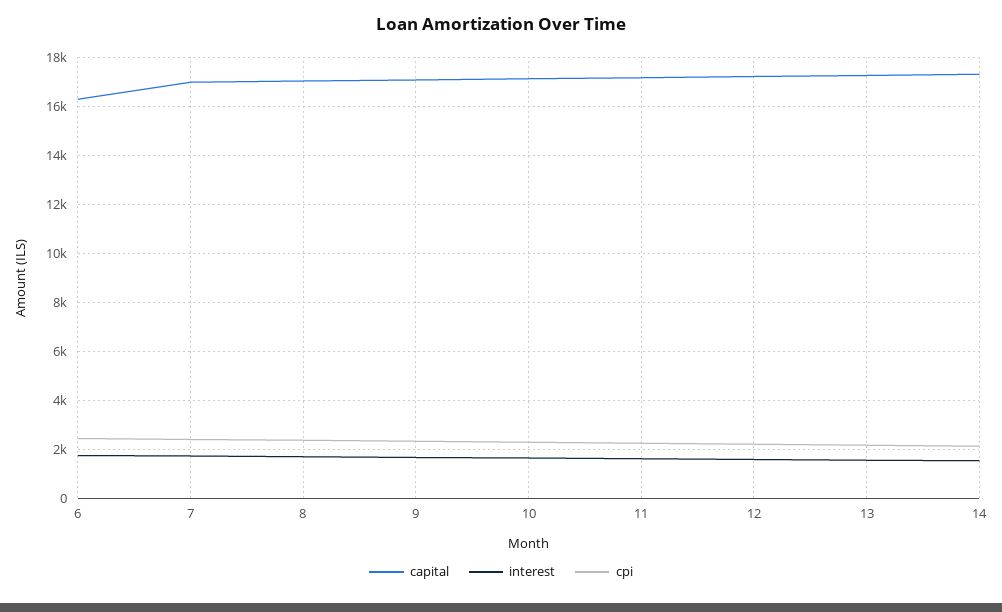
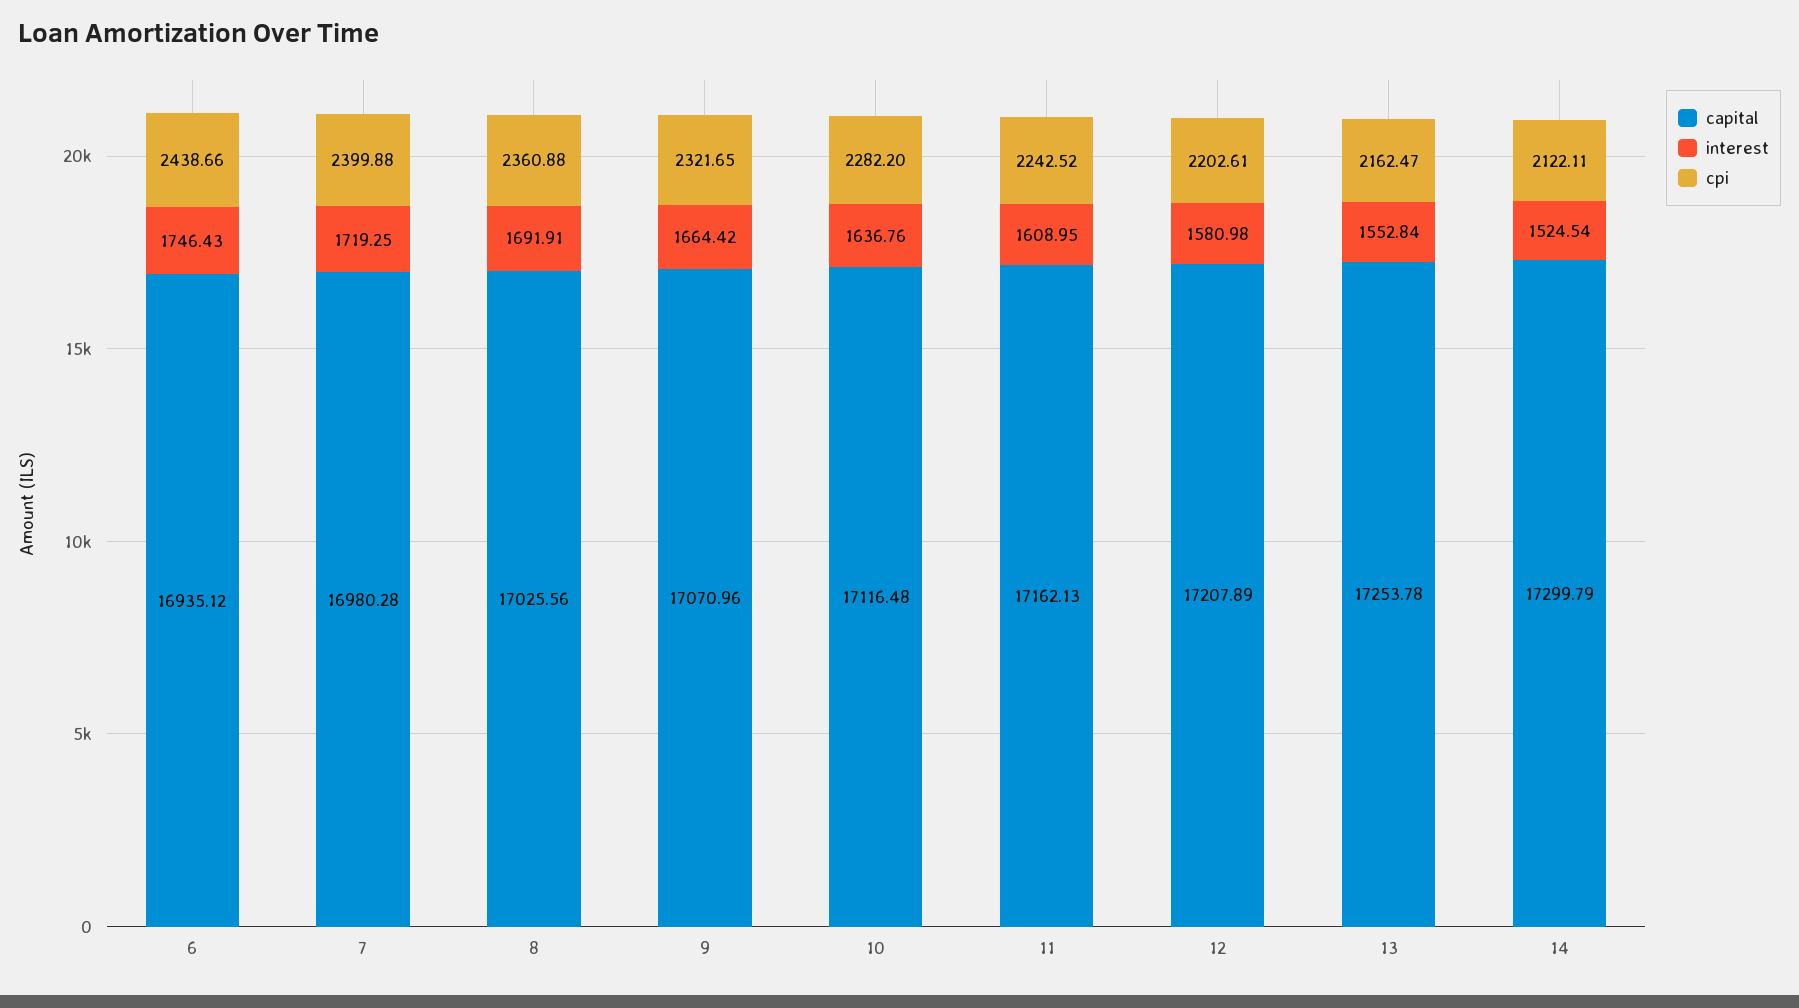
capital, 6: 16250 -> 16935.12

